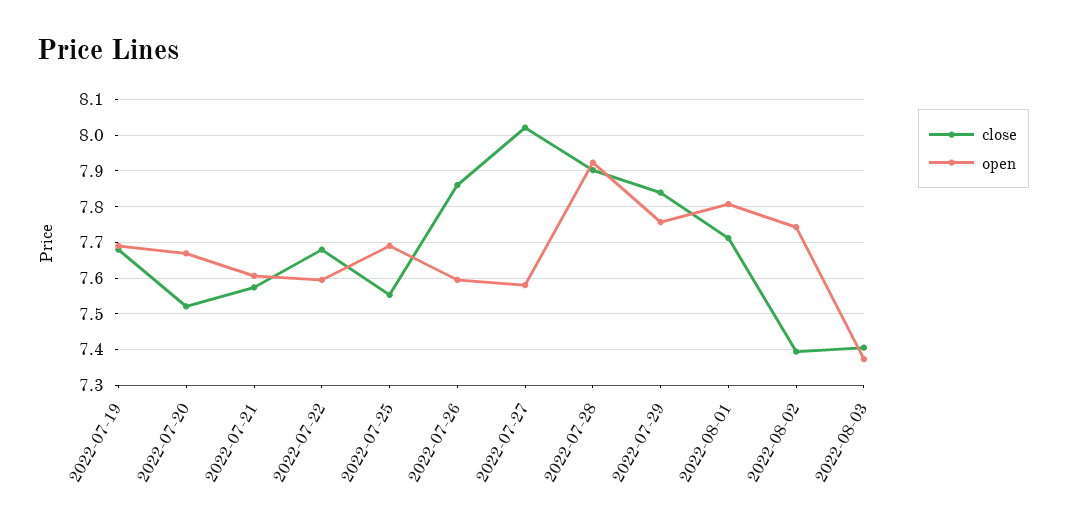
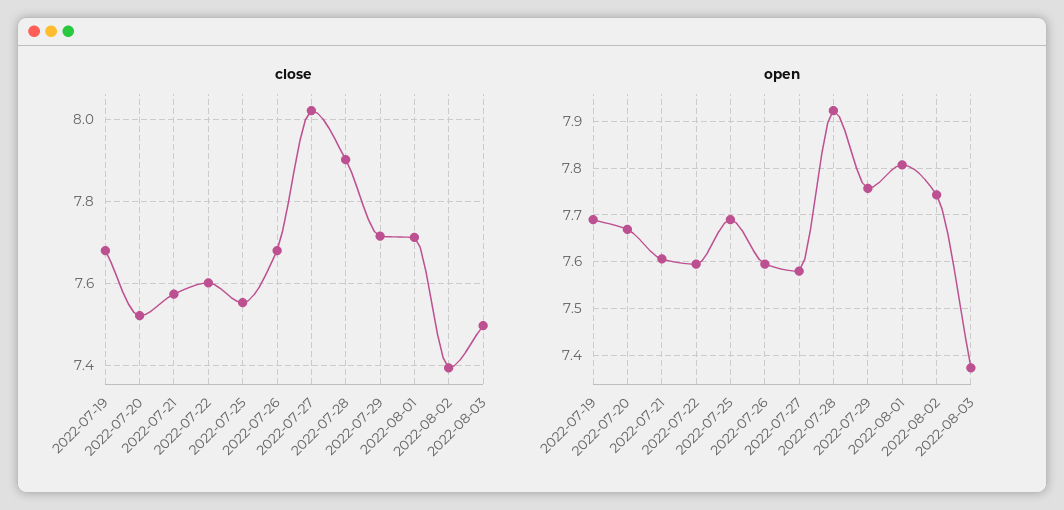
close, 2022-07-22: 7.68 -> 7.6
close, 2022-07-26: 7.86 -> 7.68
close, 2022-07-29: 7.84 -> 7.72
close, 2022-08-03: 7.4 -> 7.5

